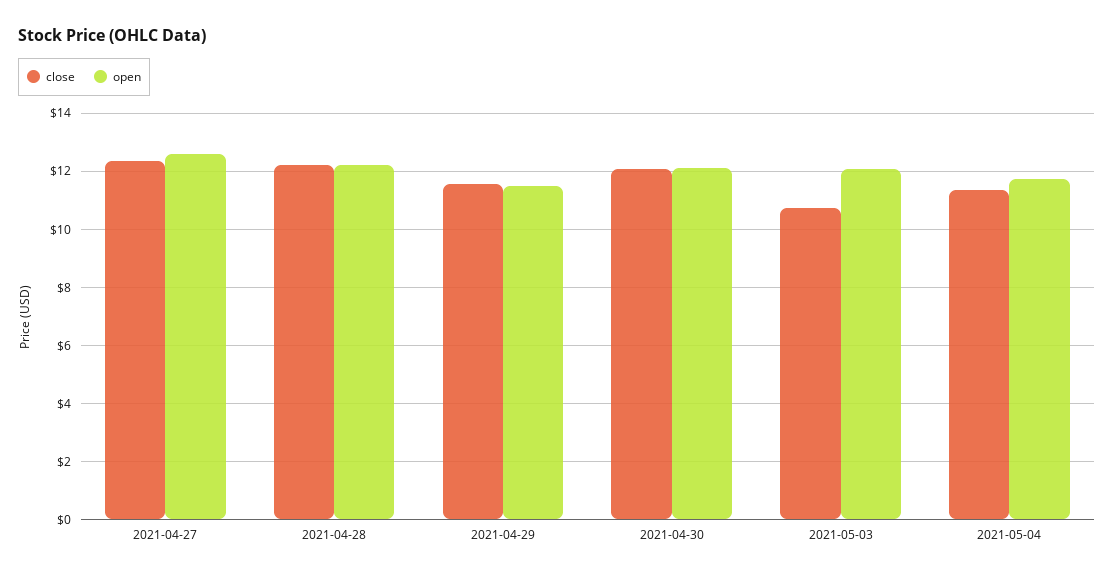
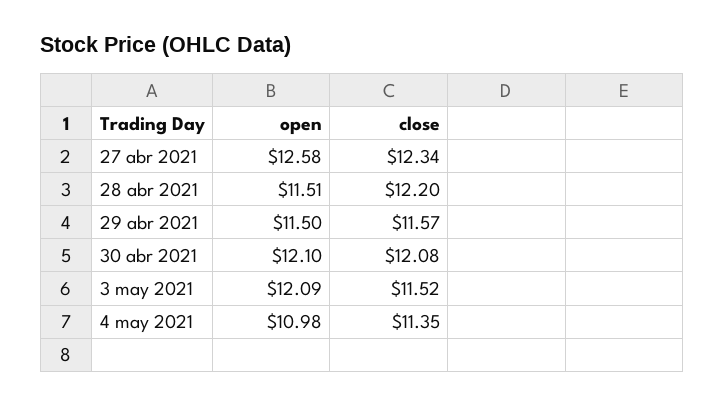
open, 2021-04-28: 12.25 -> 11.51
close, 2021-05-03: 10.75 -> 11.52
open, 2021-05-04: 11.75 -> 10.98

